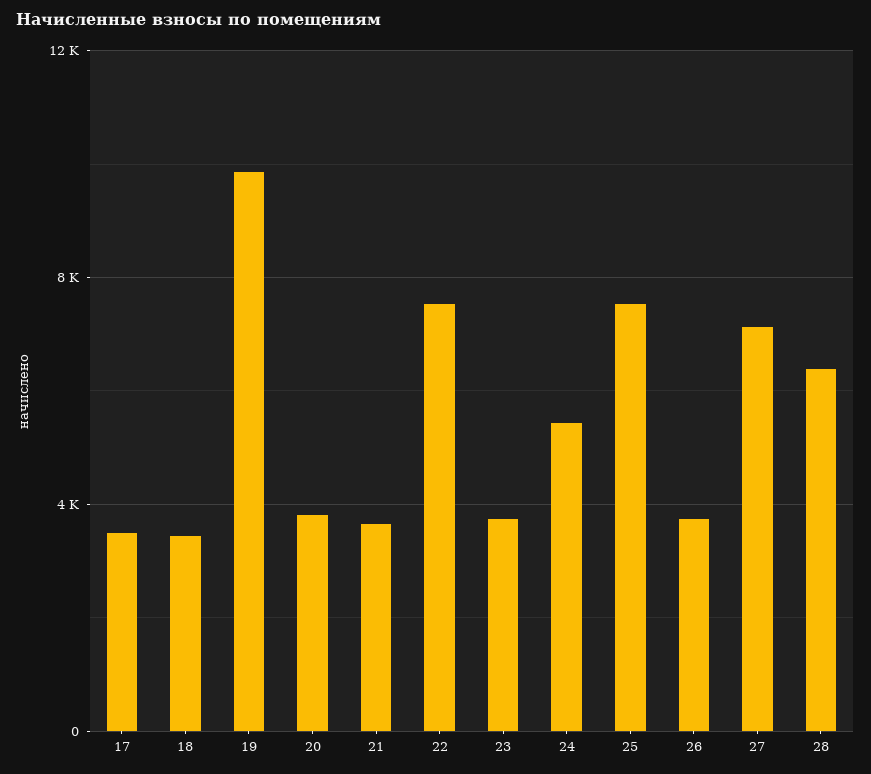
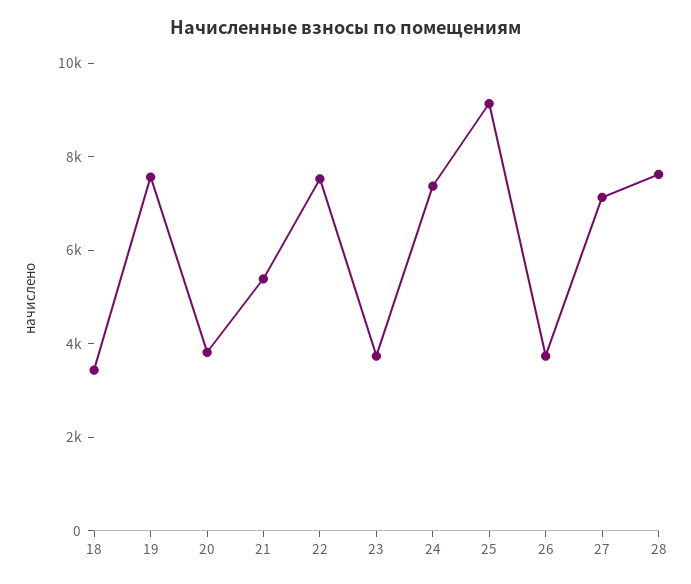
17: 3500 -> none
19: 10000 -> 7500
21: 3500 -> 5500
24: 5500 -> 7500
25: 7500 -> 9000
28: 6500 -> 7500

